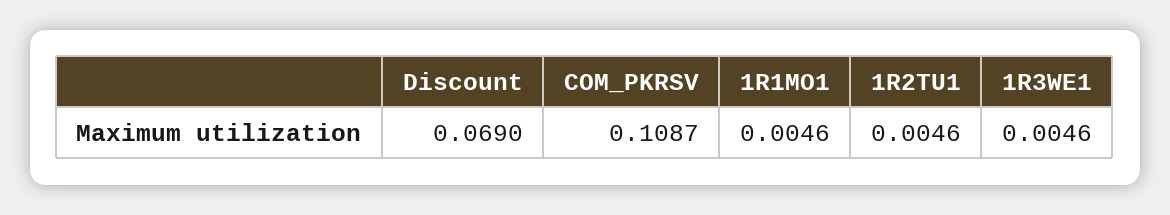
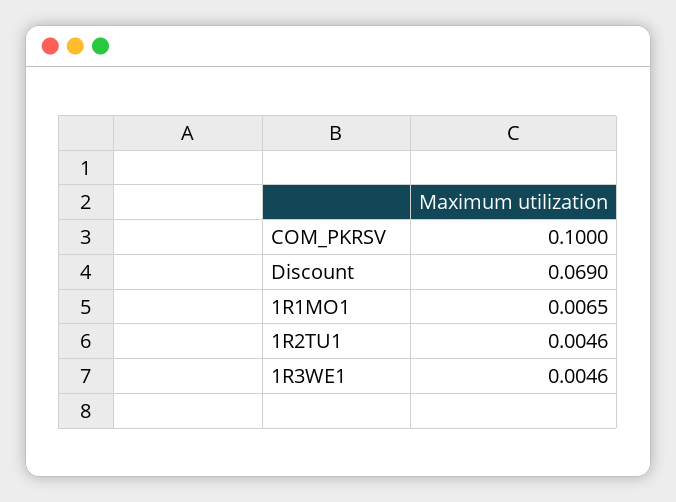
COM_PKRSV: 0.1087 -> 0.1
1R1MO1: 0.0046 -> 0.0065

